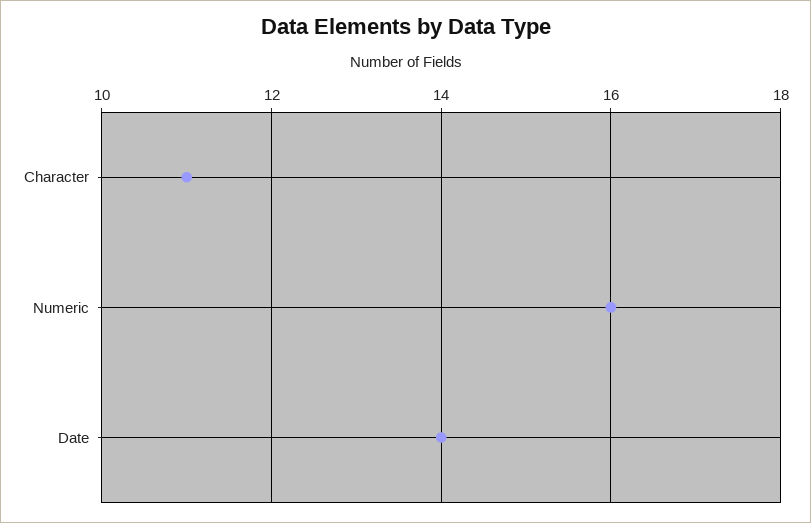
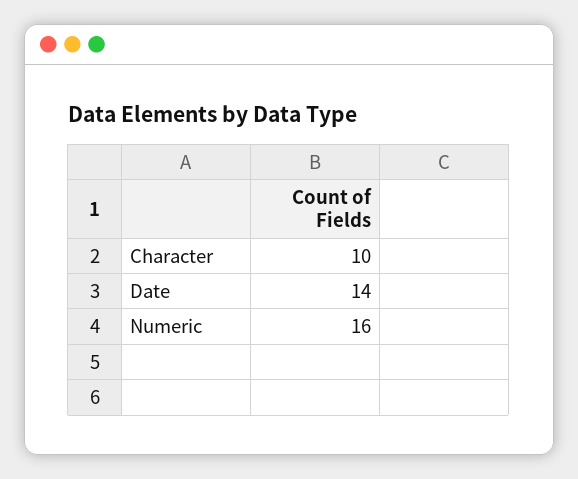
Character: 11 -> 10

